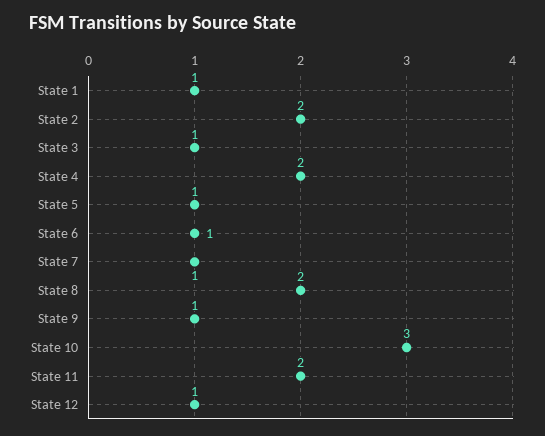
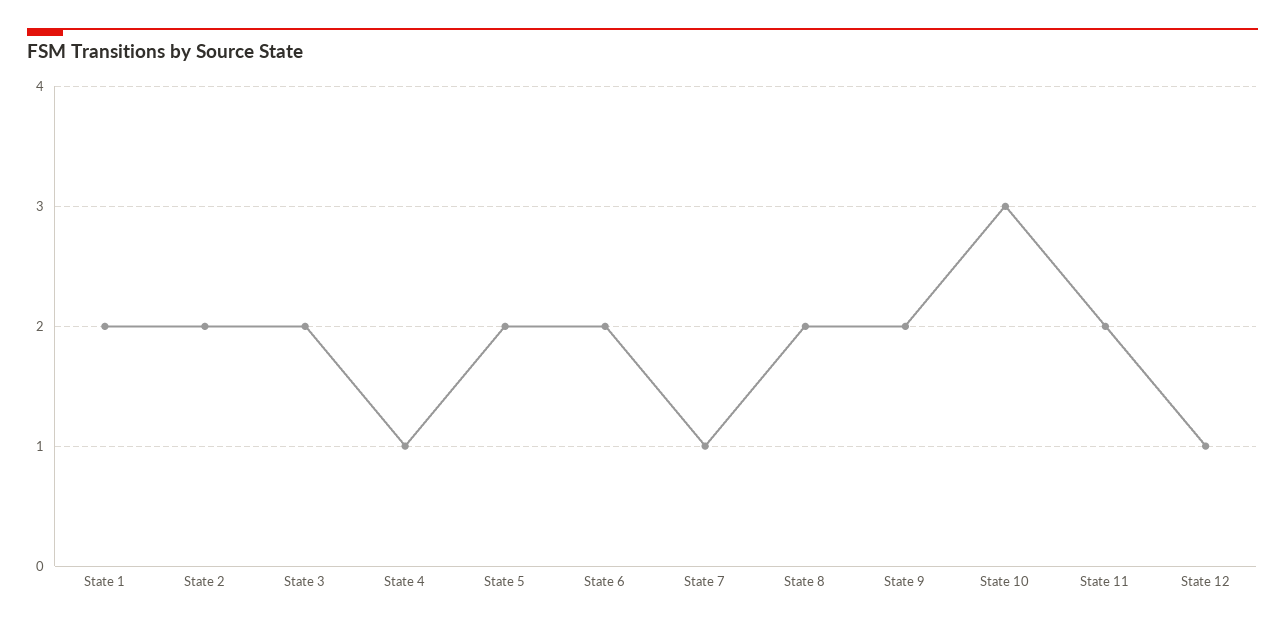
State 1: 1 -> 2
State 3: 1 -> 2
State 4: 2 -> 1
State 5: 1 -> 2
State 6: 1 -> 2
State 9: 1 -> 2

